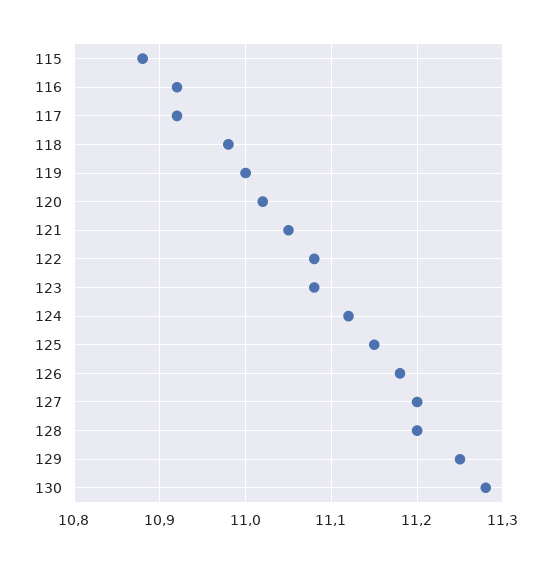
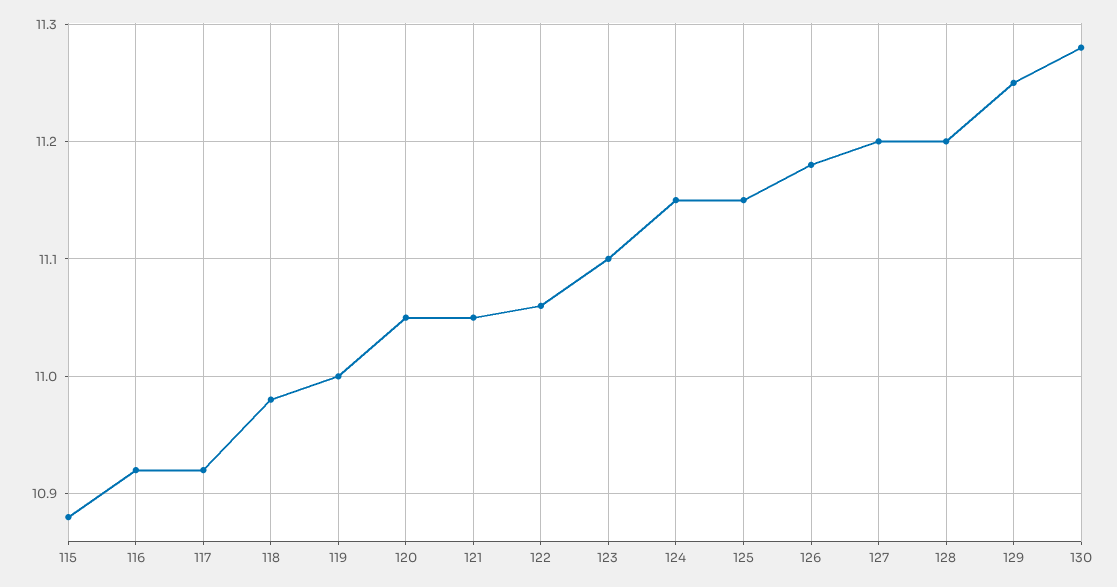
120: 11.02 -> 11.05
122: 11.08 -> 11.06
123: 11.08 -> 11.1
124: 11.12 -> 11.15

